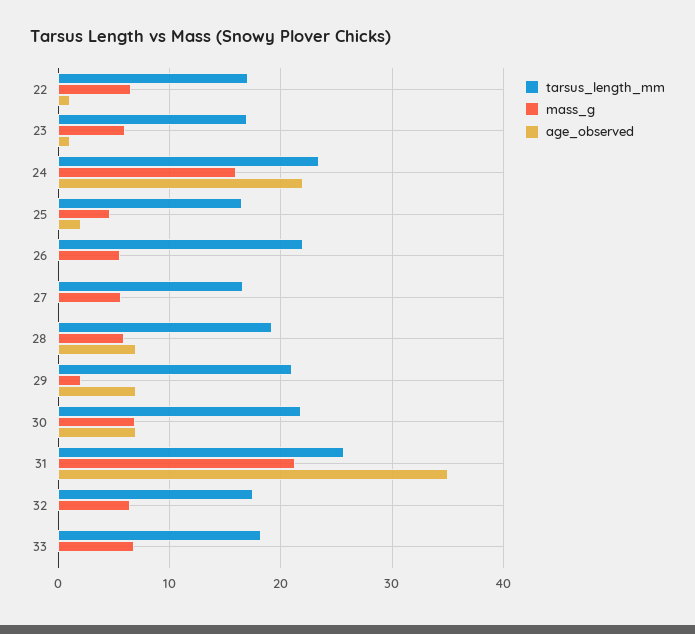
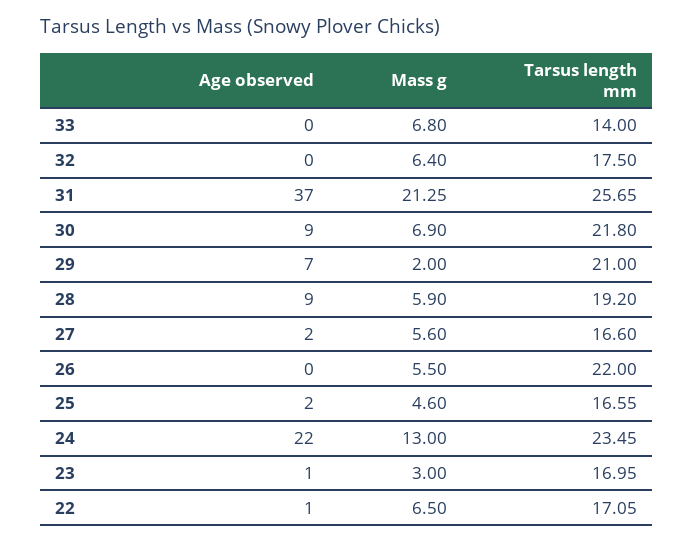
mass_g, 23: 6 -> 3
mass_g, 24: 16 -> 13
age_observed, 27: 0 -> 2
age_observed, 28: 7 -> 9
age_observed, 30: 7 -> 9
age_observed, 31: 35 -> 37
tarsus_length_mm, 33: 18 -> 14

